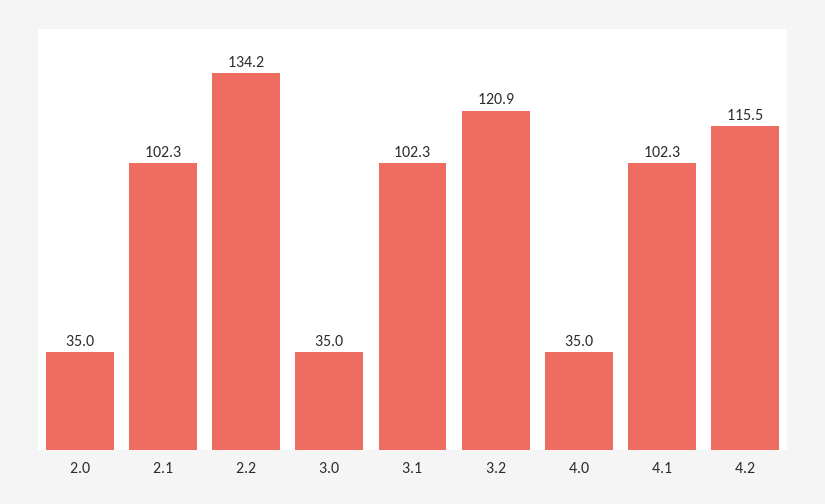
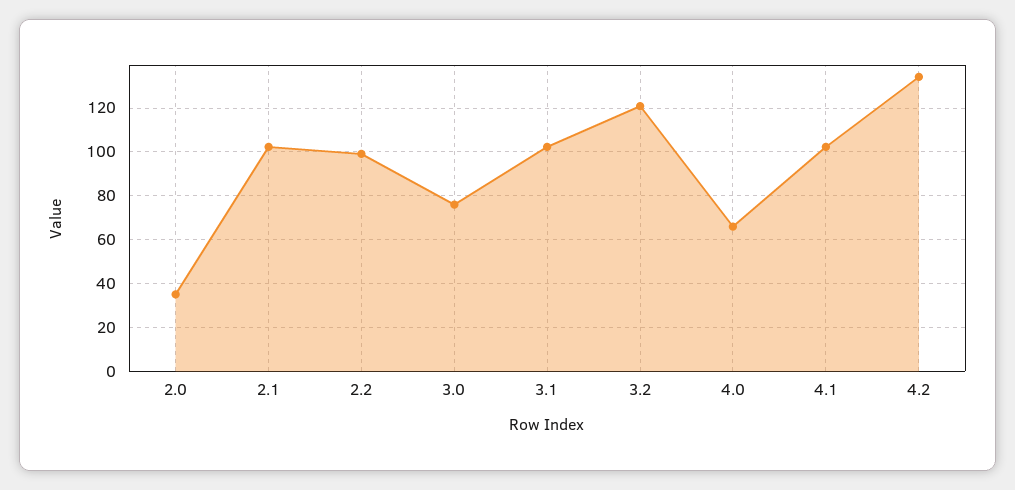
2.2: 134.2 -> 100
3.0: 35 -> 75
4.0: 35 -> 65
4.2: 115.5 -> 135

